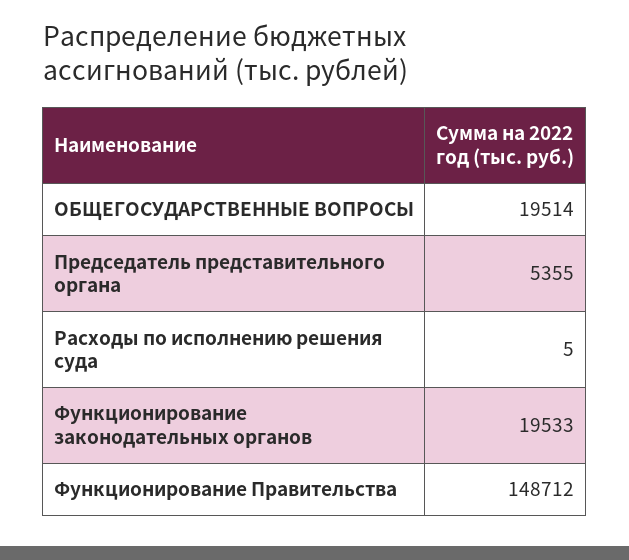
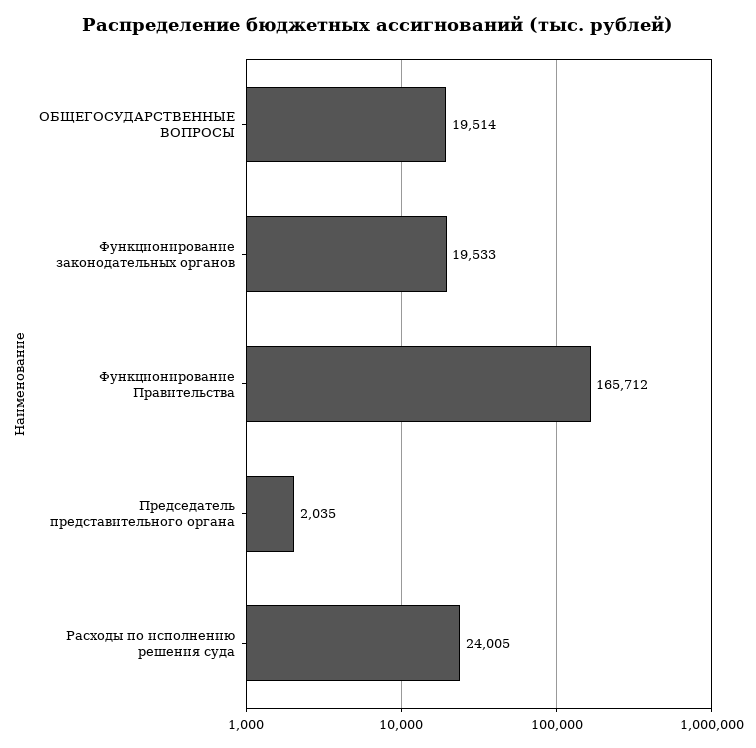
Председатель представительного органа: 5355 -> 2035
Расходы по исполнению решения суда: 5 -> 24005
Функционирование Правительства: 148712 -> 165712

